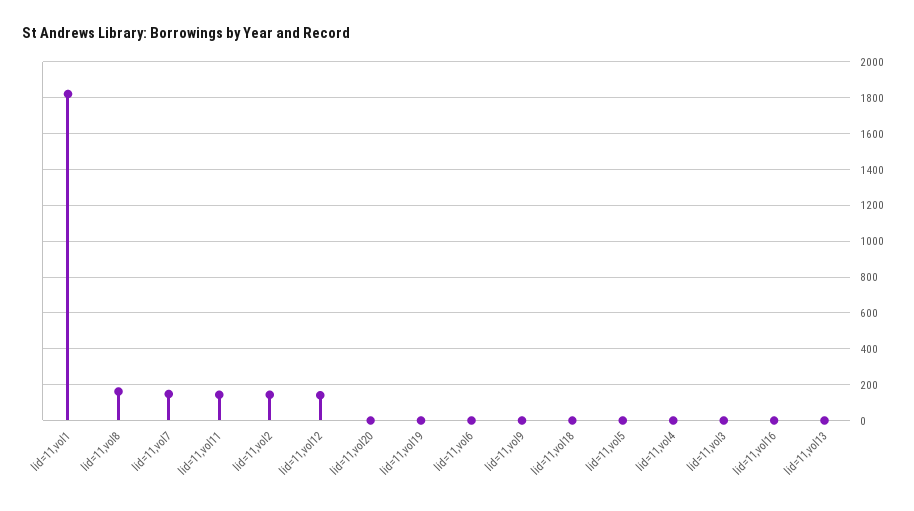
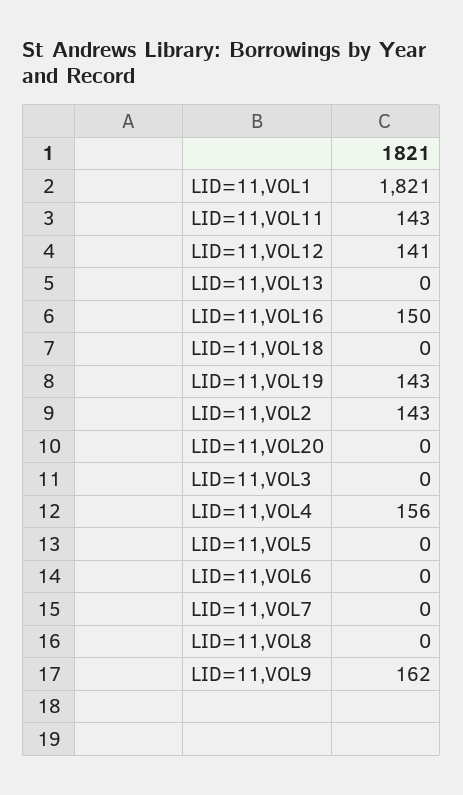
lid=11,vol8: 150 -> 0
lid=11,vol7: 150 -> 0
lid=11,vol19: 0 -> 143
lid=11,vol9: 0 -> 162
lid=11,vol4: 0 -> 156
lid=11,vol16: 0 -> 150

